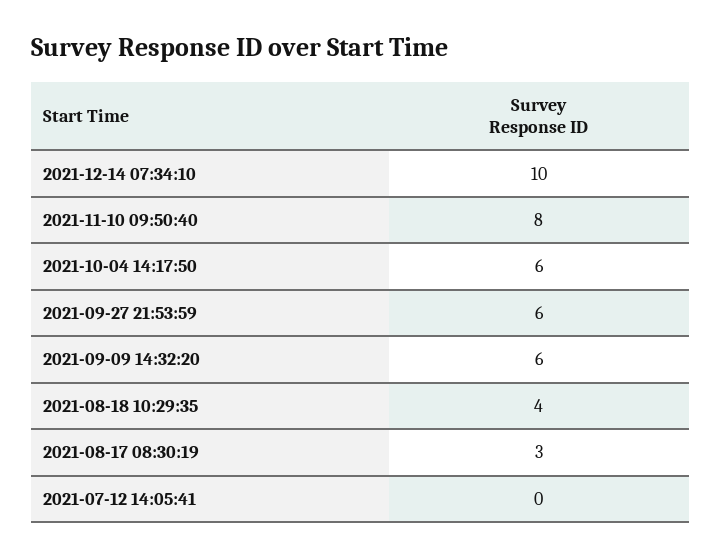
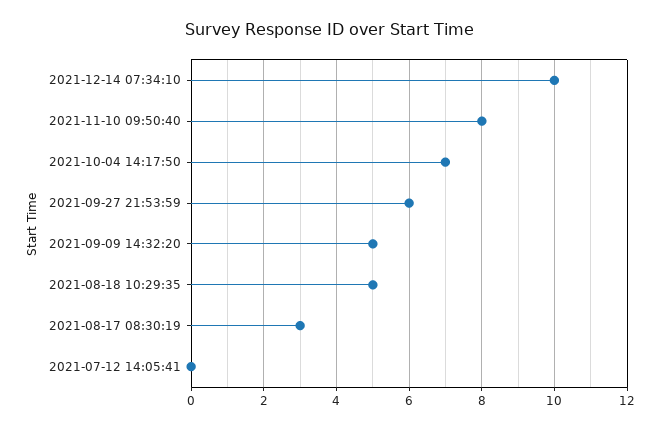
2021-10-04 14:17:50: 6 -> 7
2021-09-09 14:32:20: 6 -> 5
2021-08-18 10:29:35: 4 -> 5

